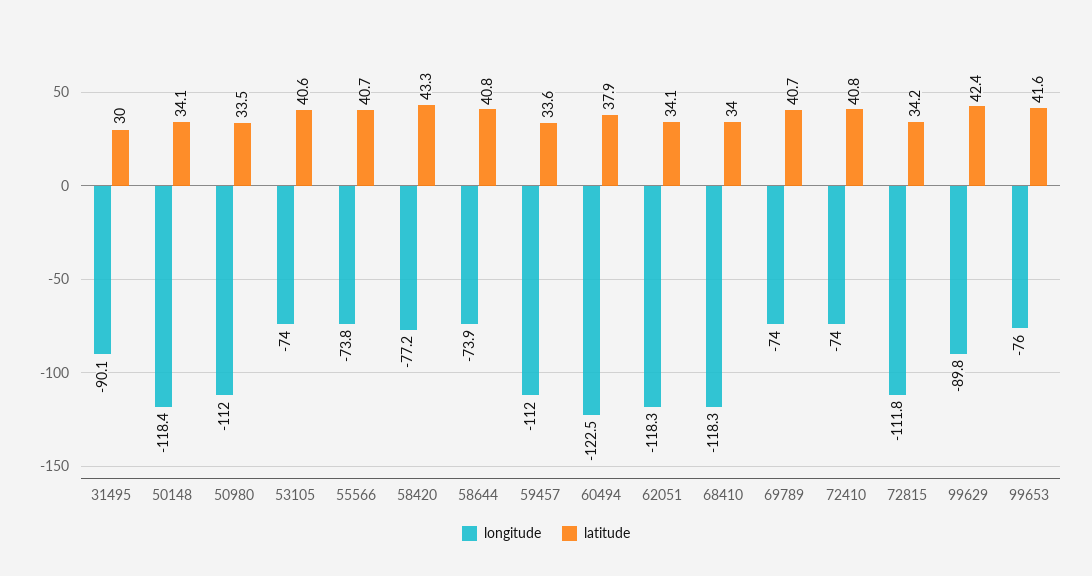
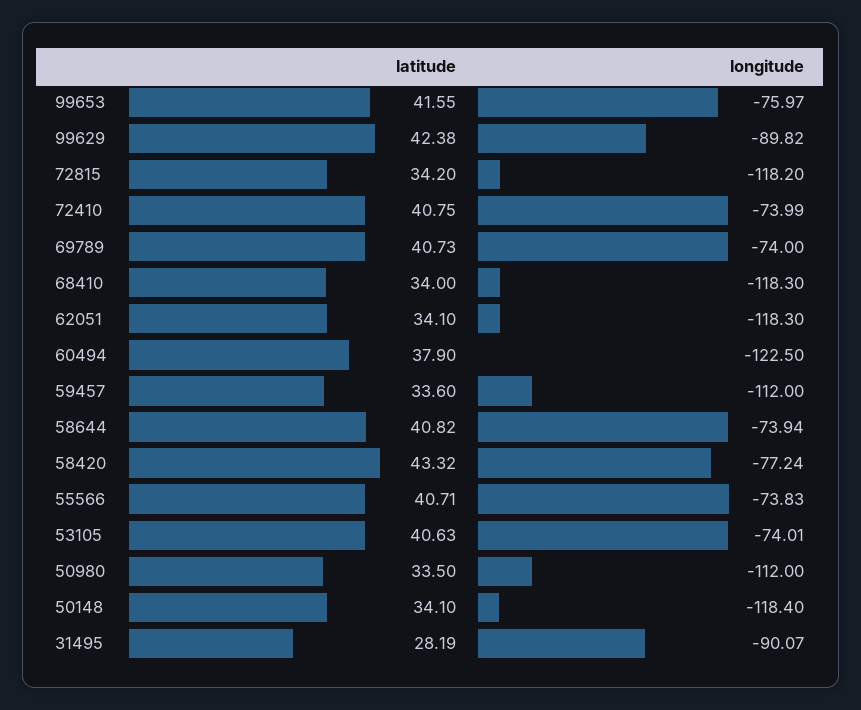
latitude, 31495: 30 -> 28.19
longitude, 72815: -111.8 -> -118.2

